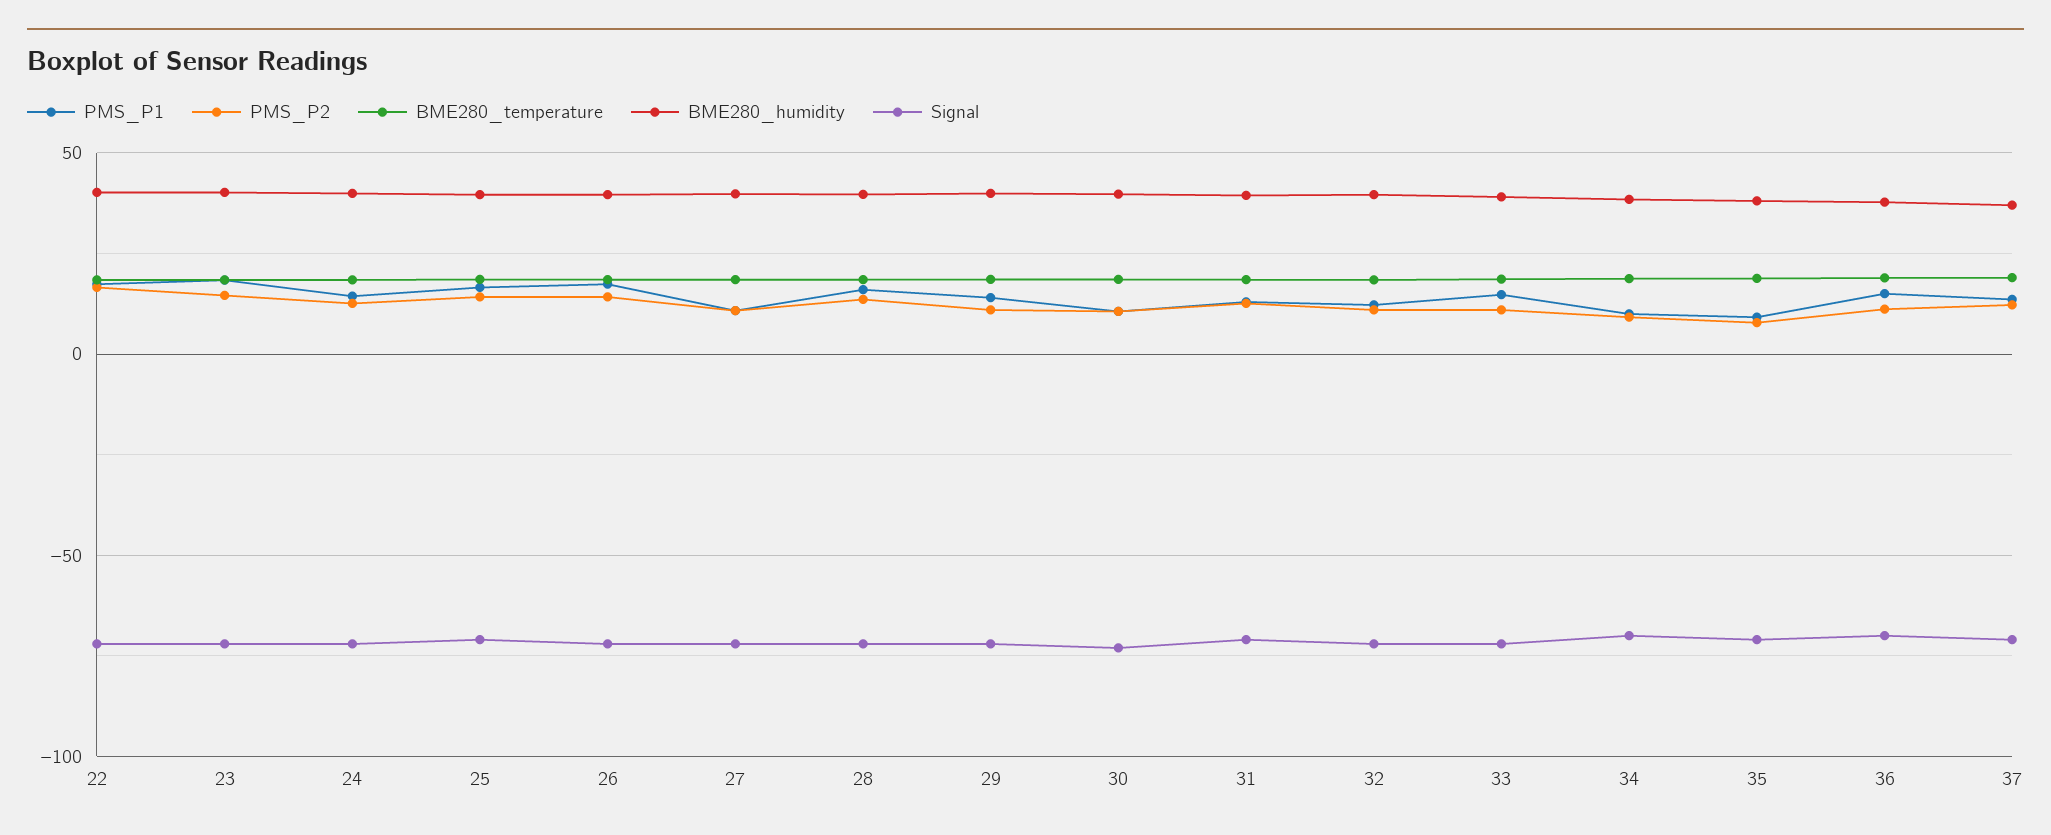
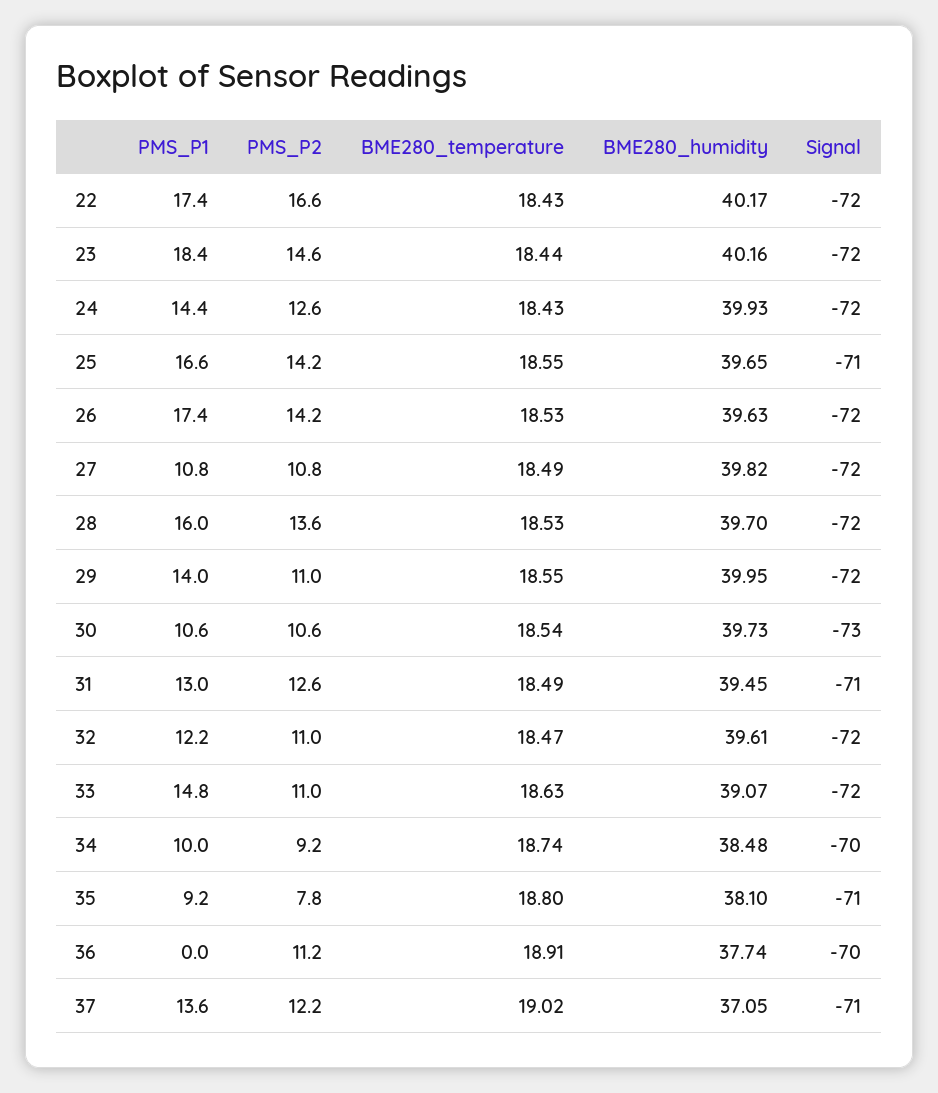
PMS_P1, 36: 15 -> 0

